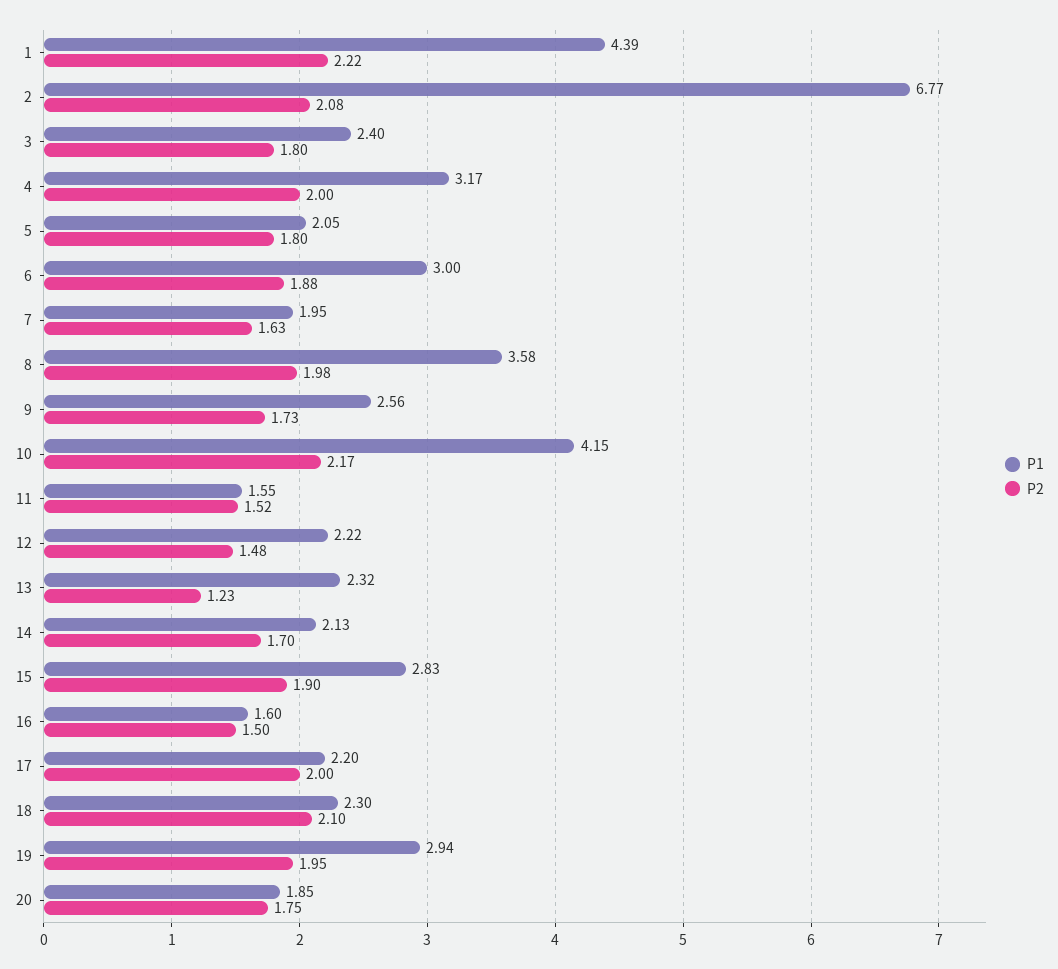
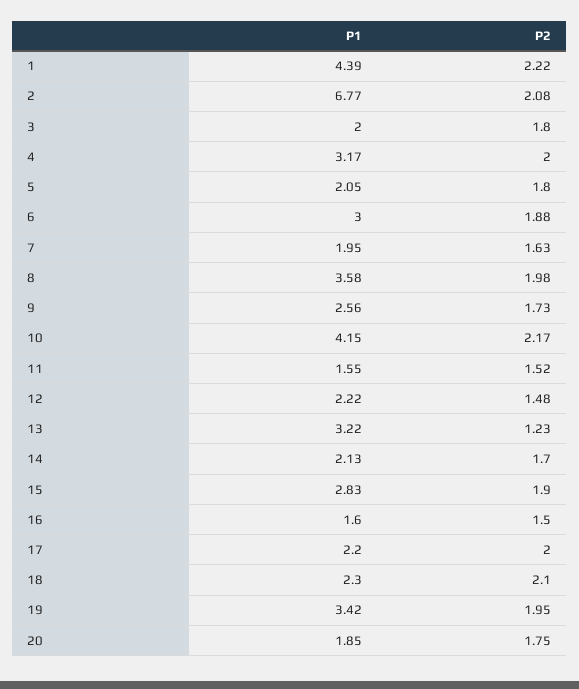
P1, 3: 2.4 -> 2
P1, 13: 2.32 -> 3.22
P1, 19: 2.94 -> 3.42

